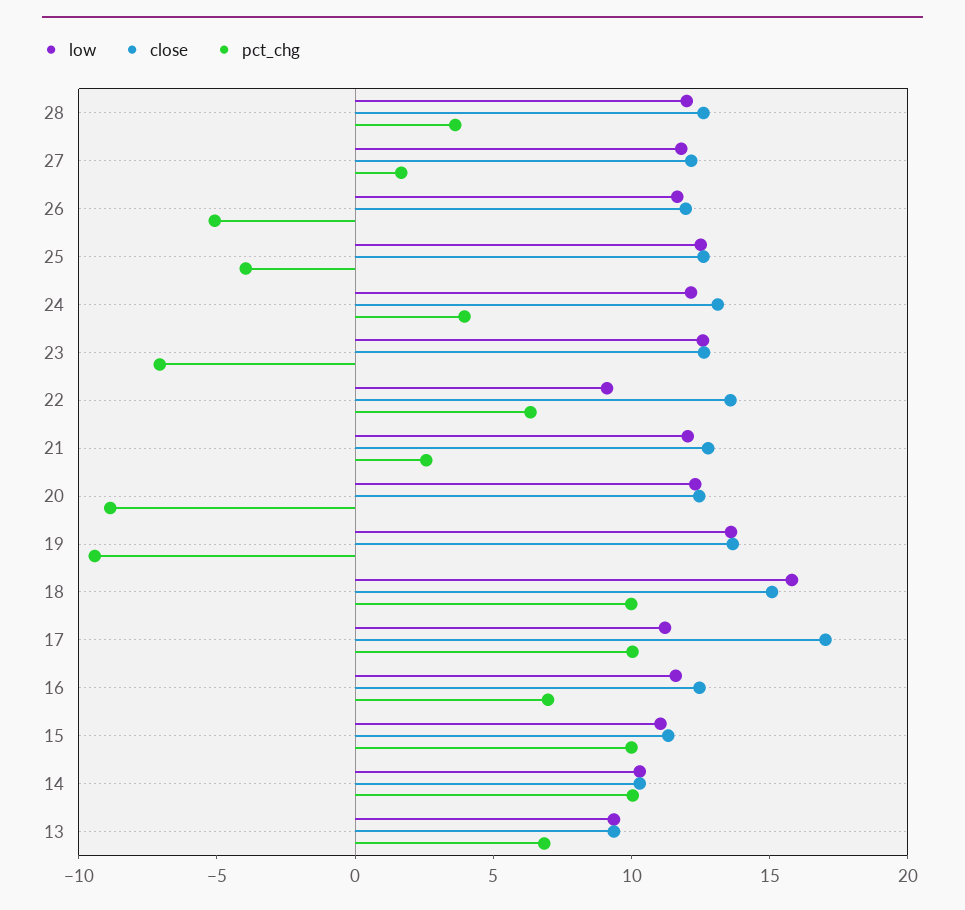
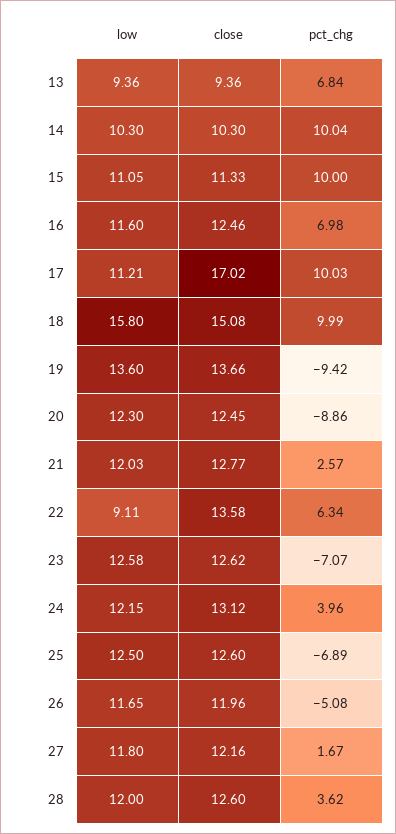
pct_chg, 25: -4 -> -6.89

